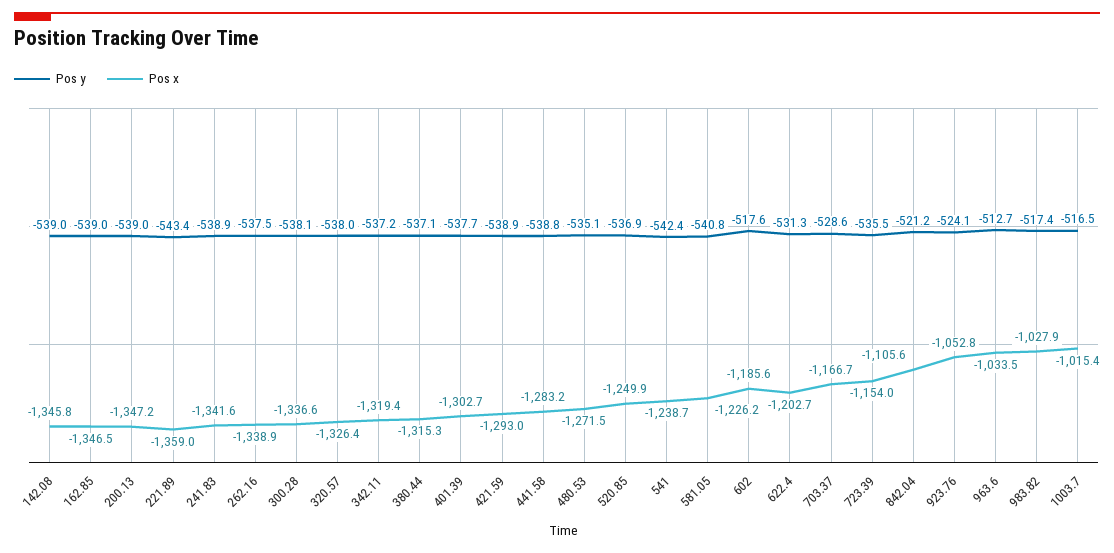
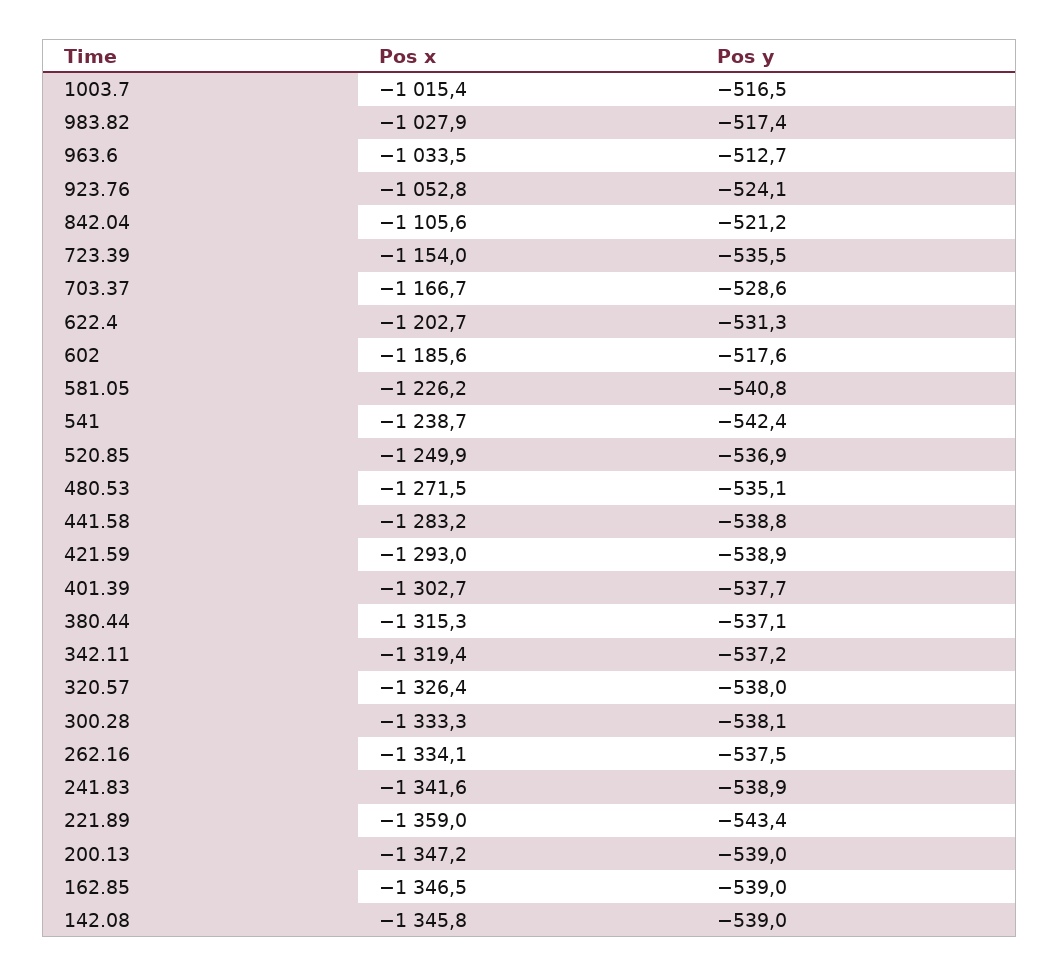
Pos x, 262.16: -1338.9 -> -1334.1
Pos x, 300.28: -1336.6 -> -1333.3

